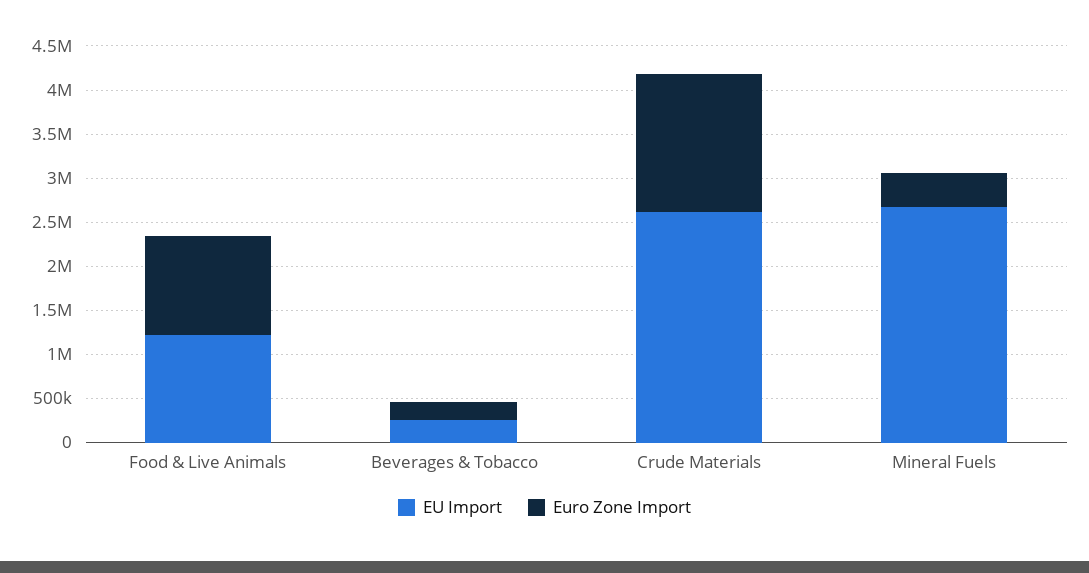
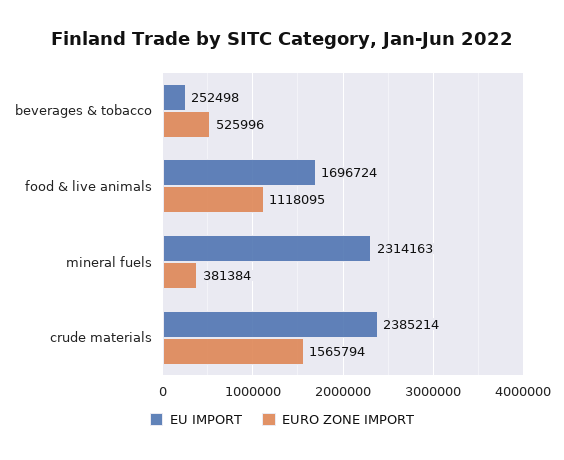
EU Import, Food & Live Animals: 1200000 -> 1696724
Euro Zone Import, Beverages & Tobacco: 200000 -> 525996
EU Import, Crude Materials: 2600000 -> 2385214
EU Import, Mineral Fuels: 2700000 -> 2314163

